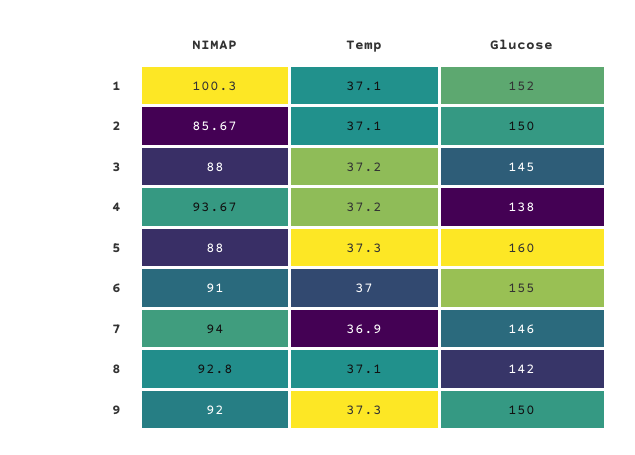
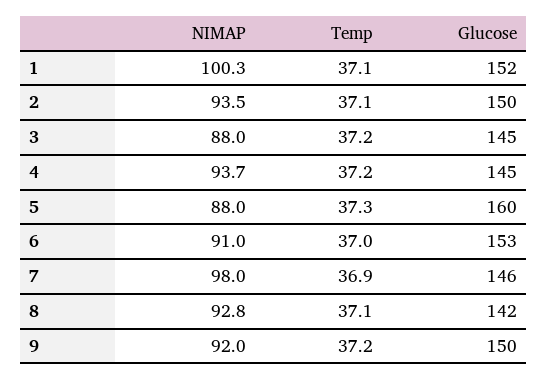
NIMAP, 2: 85.67 -> 93.5
Glucose, 4: 138 -> 145
Glucose, 6: 155 -> 153
NIMAP, 7: 94 -> 98
Temp, 9: 37.3 -> 37.2

